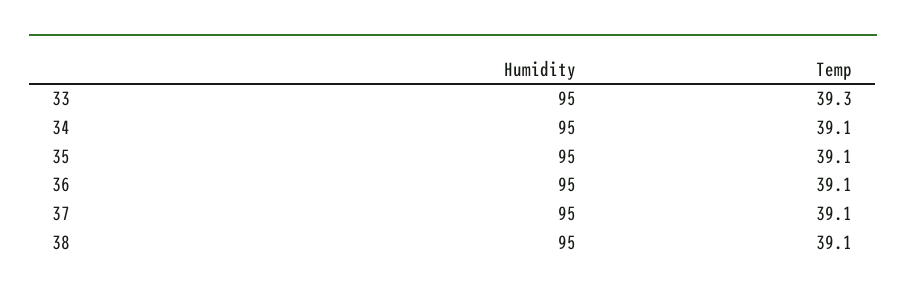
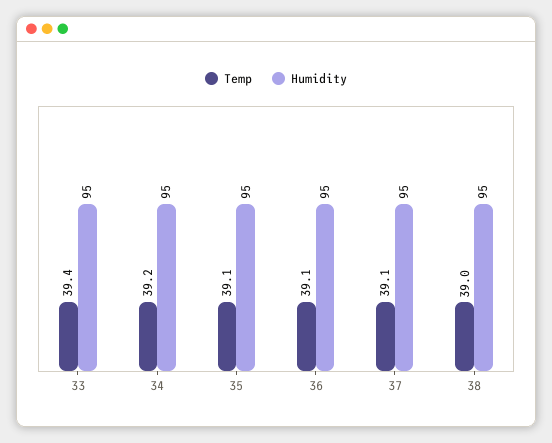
Temp, 33: 39.3 -> 39.4
Temp, 34: 39.1 -> 39.2
Temp, 38: 39.1 -> 39

